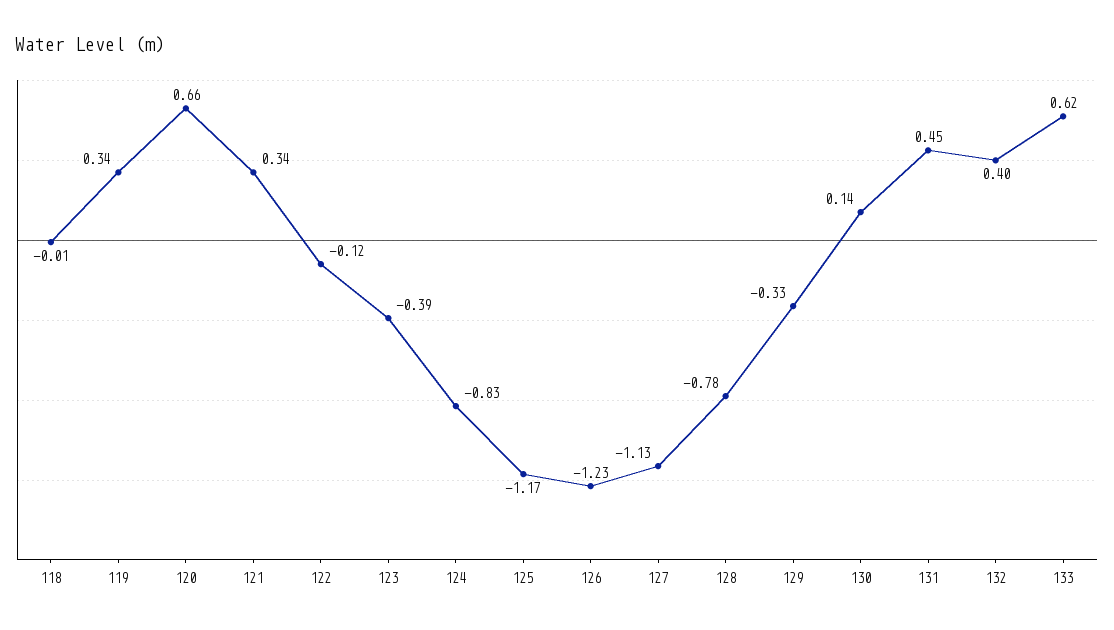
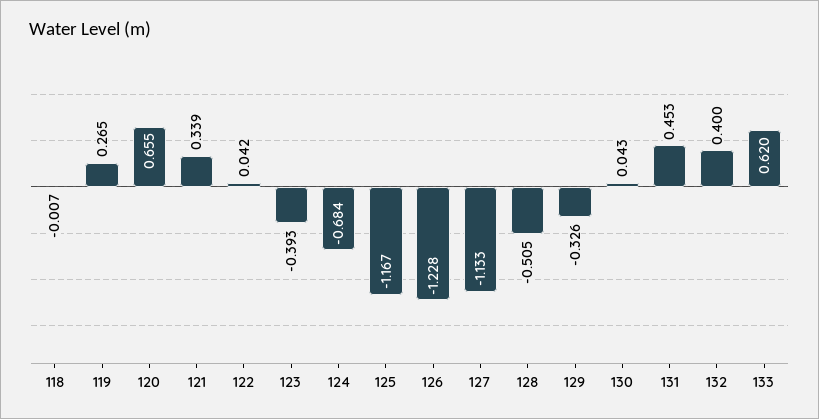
119: 0.34 -> 0.265
122: -0.12 -> 0.042
124: -0.83 -> -0.684
128: -0.78 -> -0.505
130: 0.14 -> 0.043

